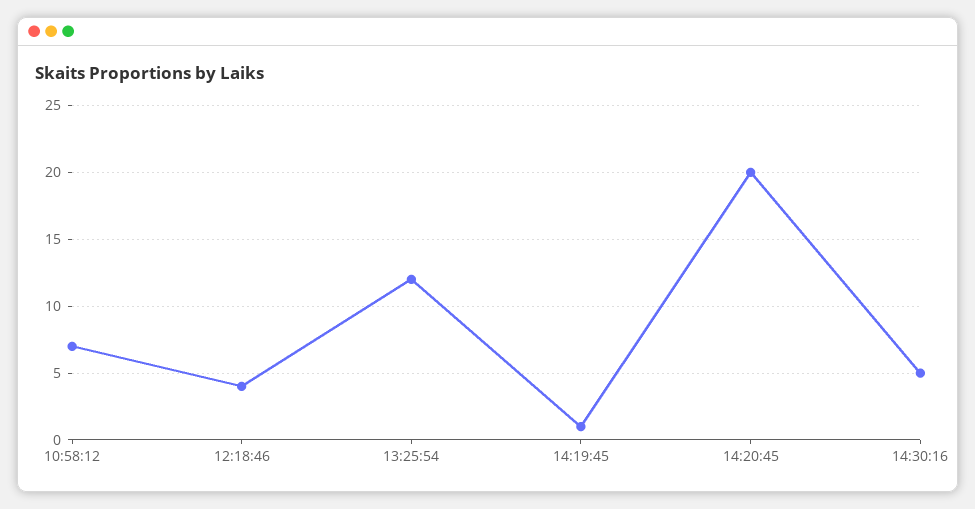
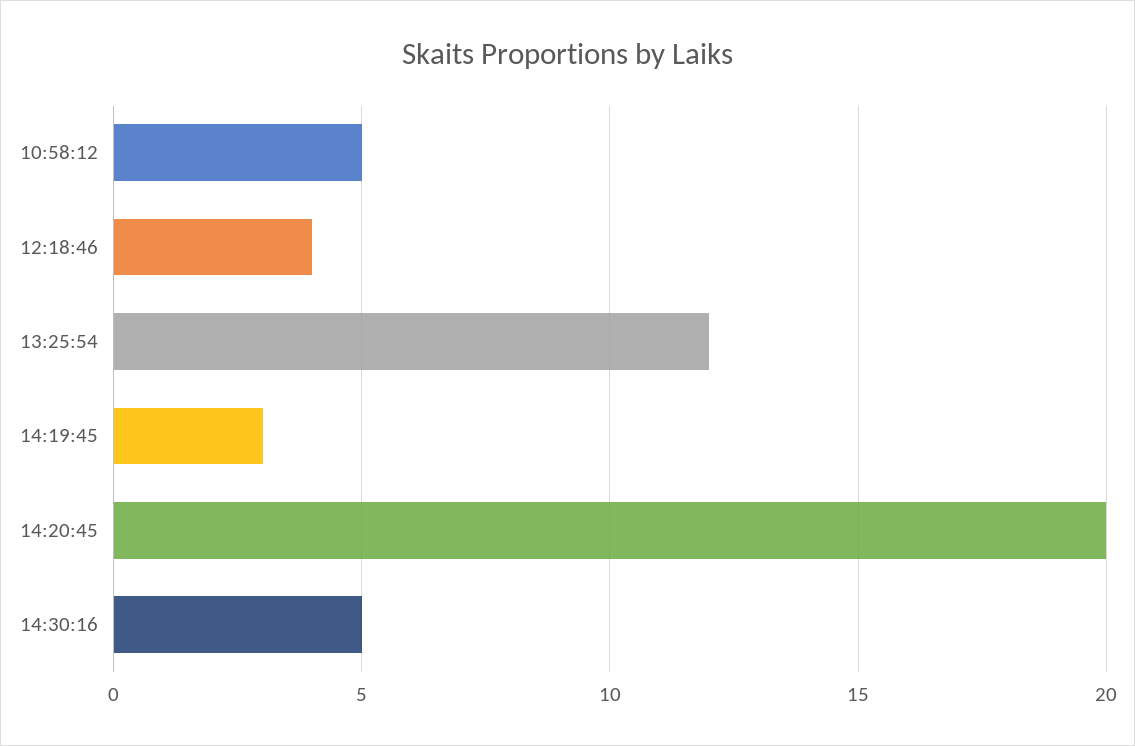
10:58:12: 7 -> 5
14:19:45: 1 -> 3

